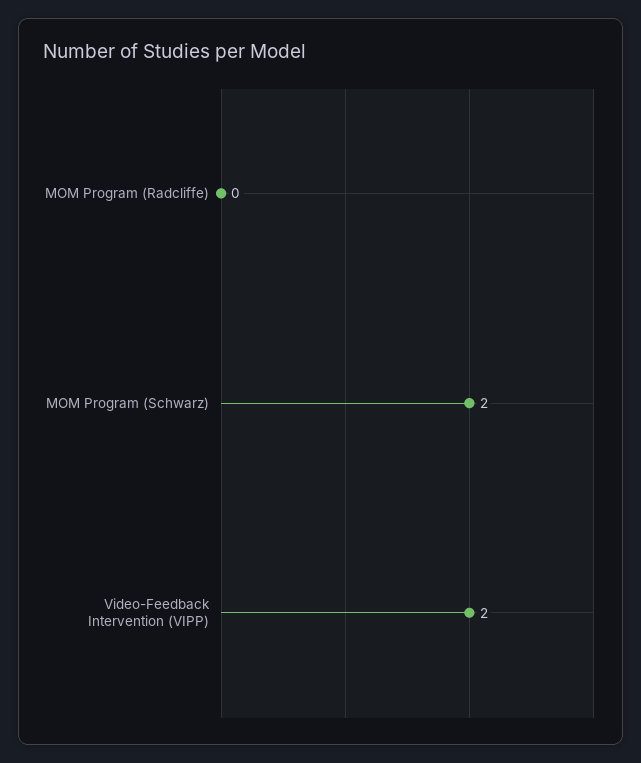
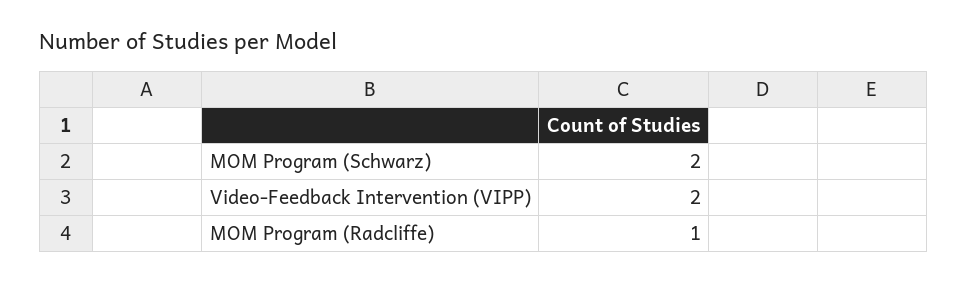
MOM Program (Radcliffe): 0 -> 1

